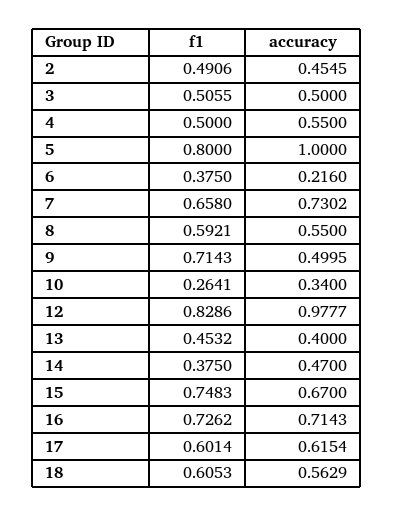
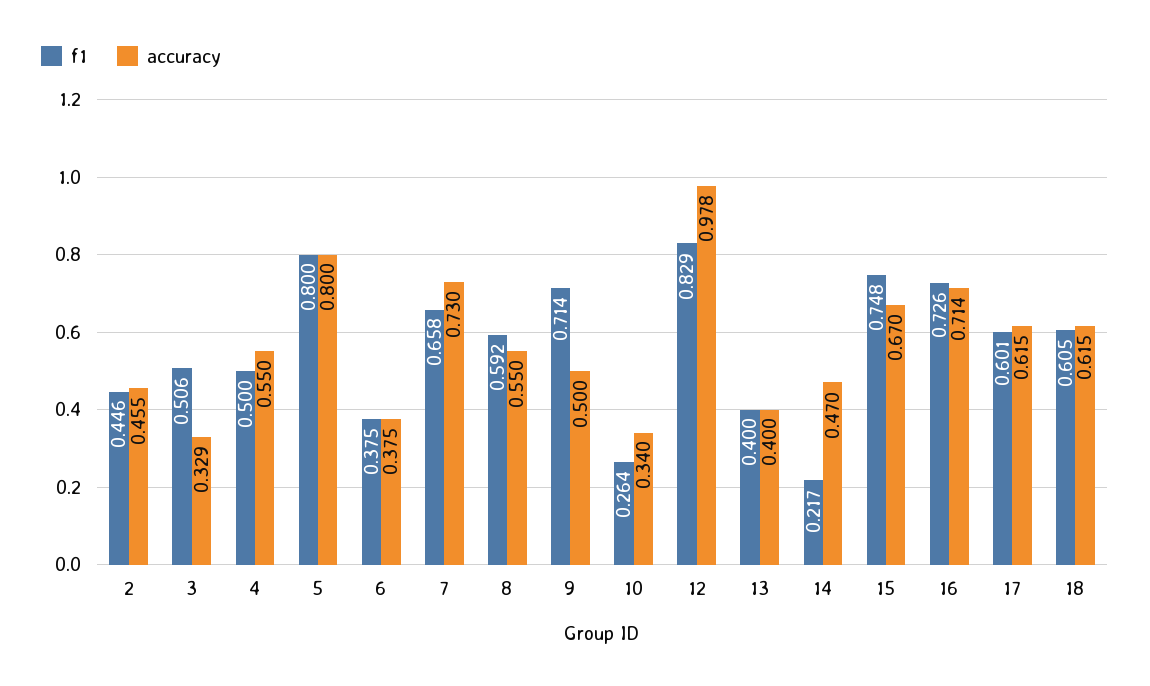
f1, 2: 0.4906 -> 0.446
accuracy, 3: 0.5 -> 0.329
accuracy, 5: 1 -> 0.8
accuracy, 6: 0.216 -> 0.375
f1, 13: 0.4532 -> 0.4
f1, 14: 0.375 -> 0.217
accuracy, 18: 0.5629 -> 0.615

